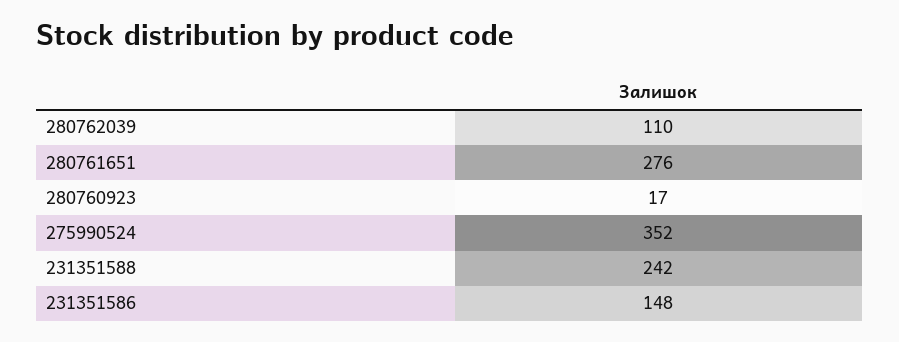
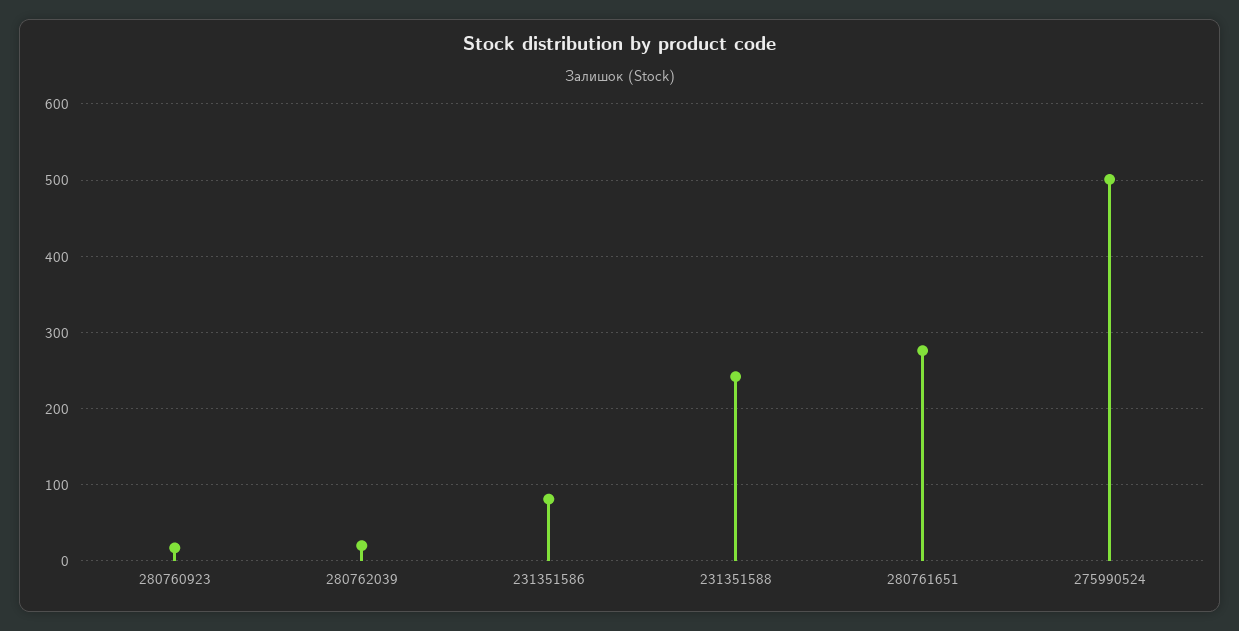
280762039: 110 -> 20
275990524: 352 -> 500
231351586: 148 -> 80

